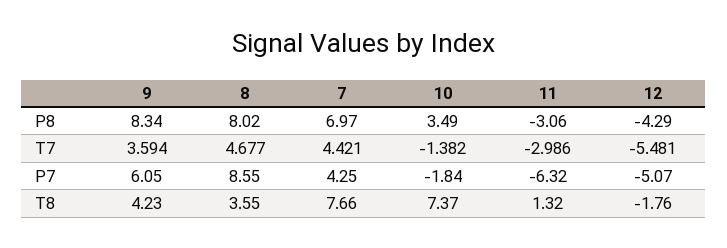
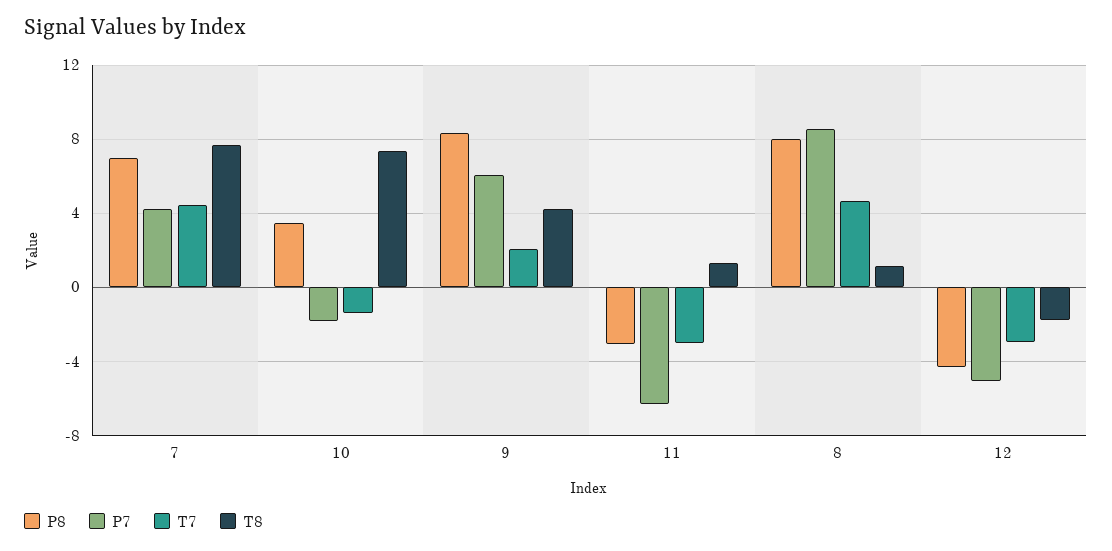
T7, 9: 3.594 -> 2
T7, 12: -5.481 -> -3
T8, 8: 3.55 -> 1

